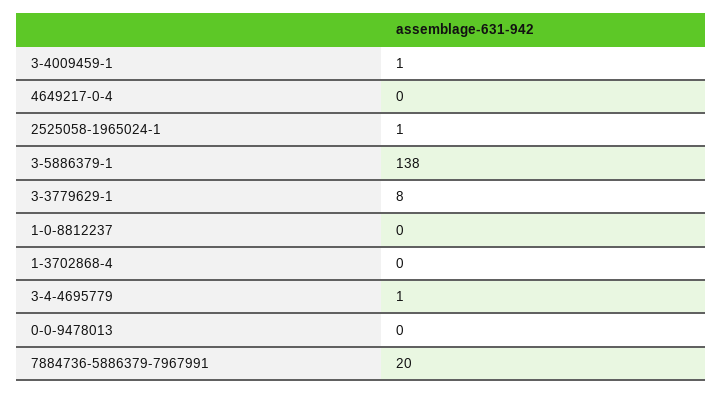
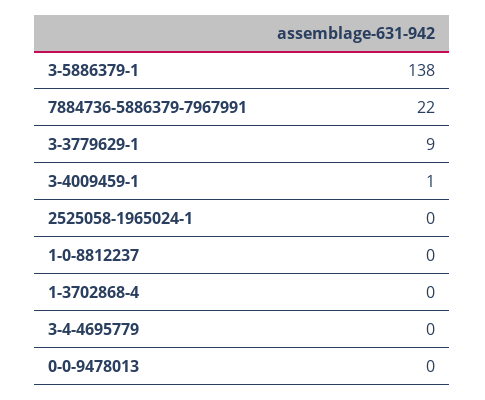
4649217-0-4: 0 -> none
2525058-1965024-1: 1 -> 0
3-3779629-1: 8 -> 9
3-4-4695779: 1 -> 0
7884736-5886379-7967991: 20 -> 22

